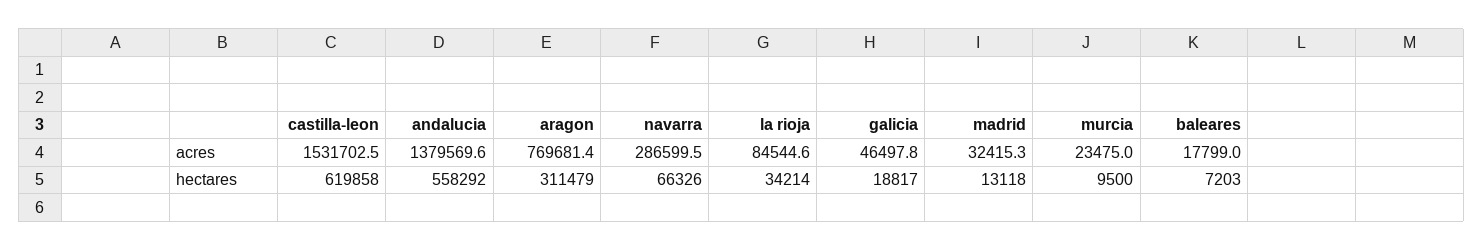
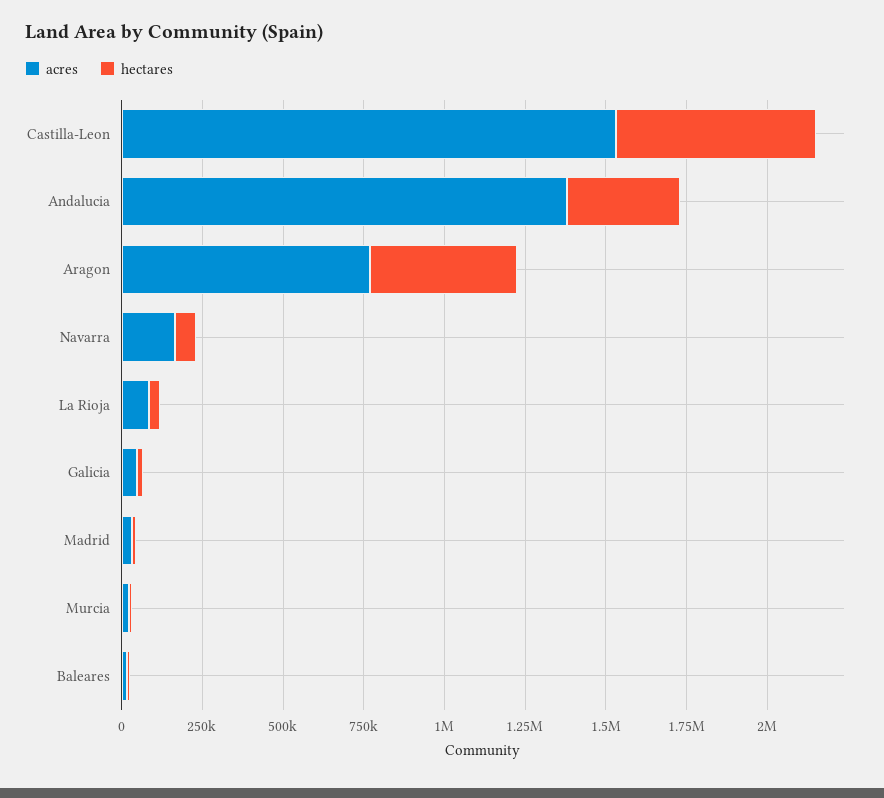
acres, navarra: 286599.5 -> 150000
hectares, andalucia: 558292 -> 350000
hectares, aragon: 311479 -> 450000

